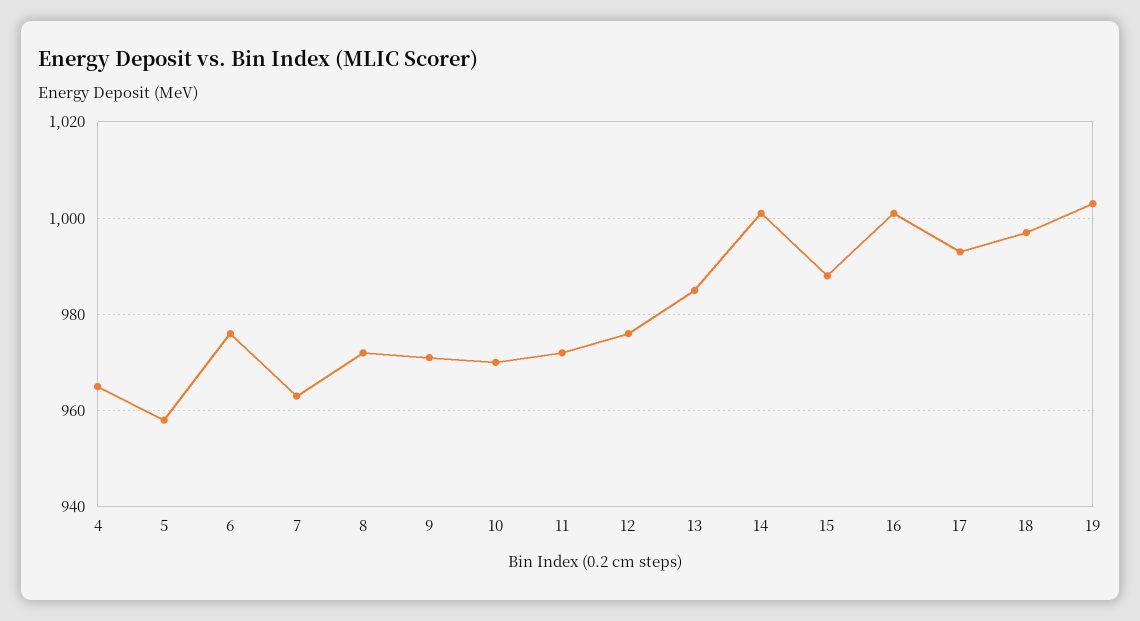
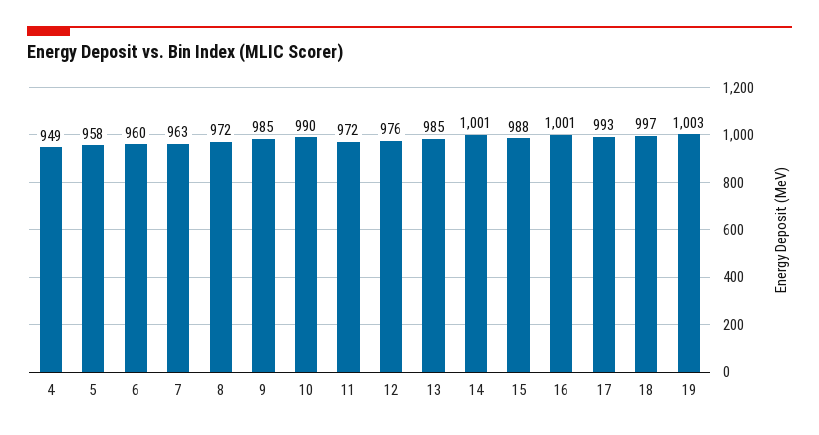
4: 965 -> 949
6: 975 -> 960
9: 970 -> 985
10: 970 -> 990

